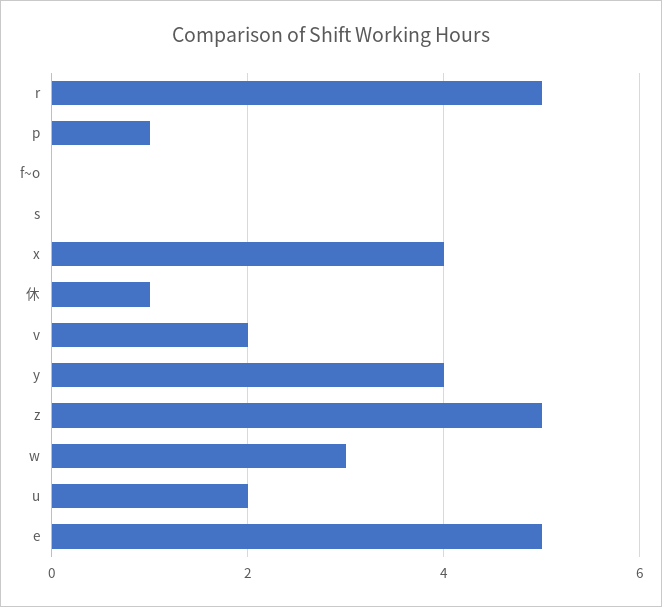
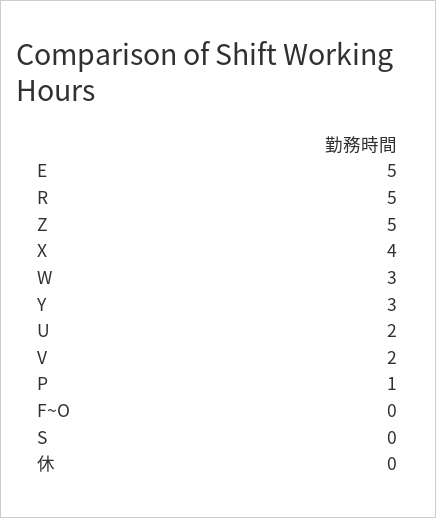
休: 1 -> 0
y: 4 -> 3

